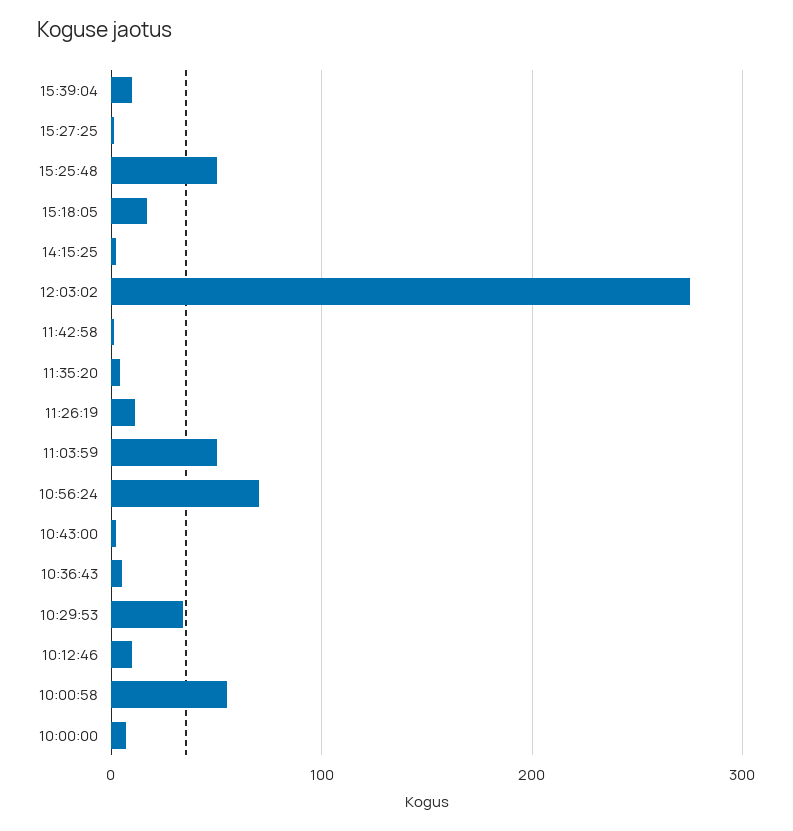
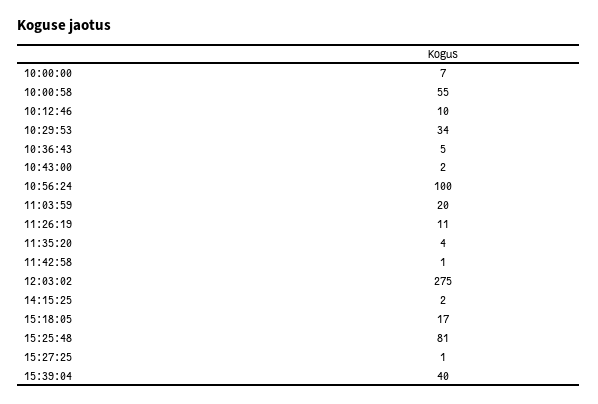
15:39:04: 10 -> 40
15:25:48: 50 -> 81
11:03:59: 50 -> 20
10:56:24: 70 -> 100

